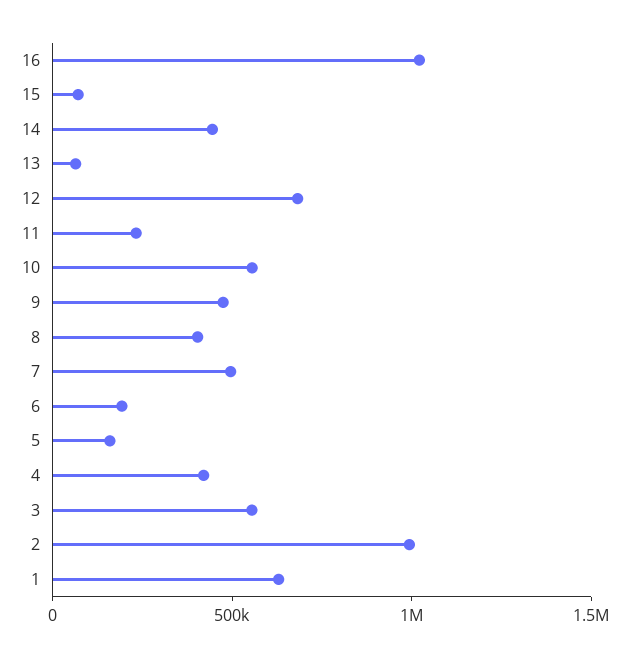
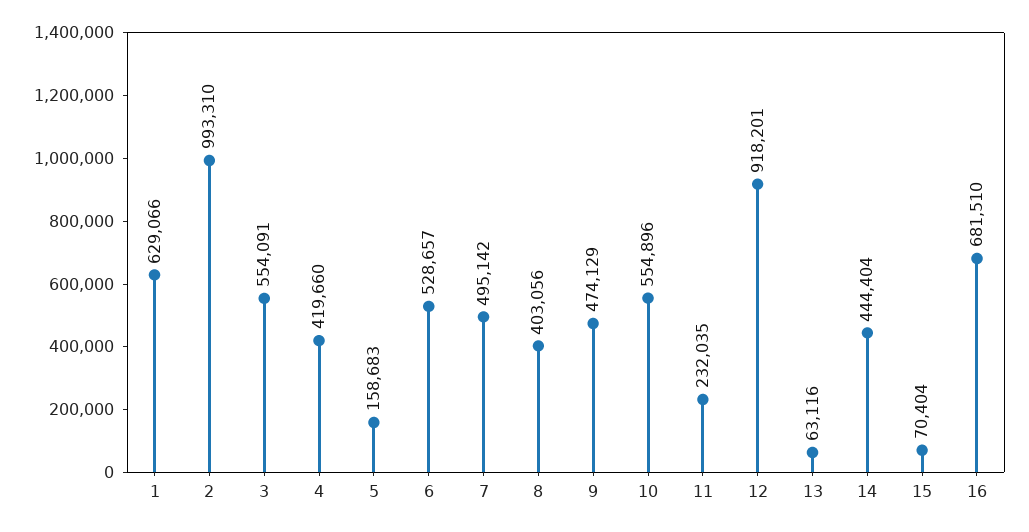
16: 1000000 -> 681510
12: 700000 -> 918201
6: 200000 -> 528657

